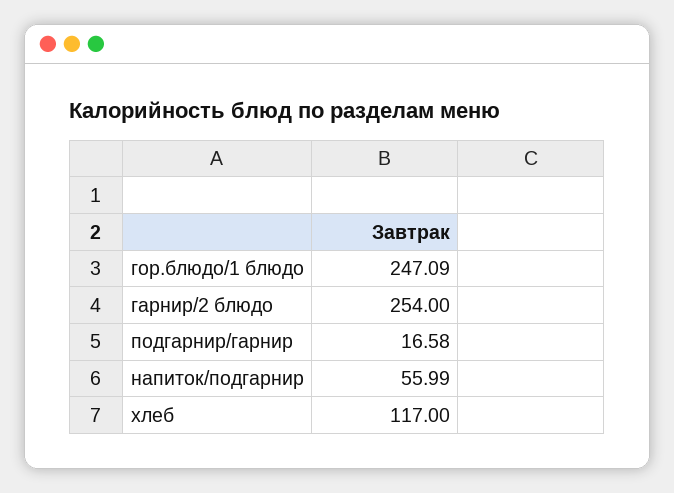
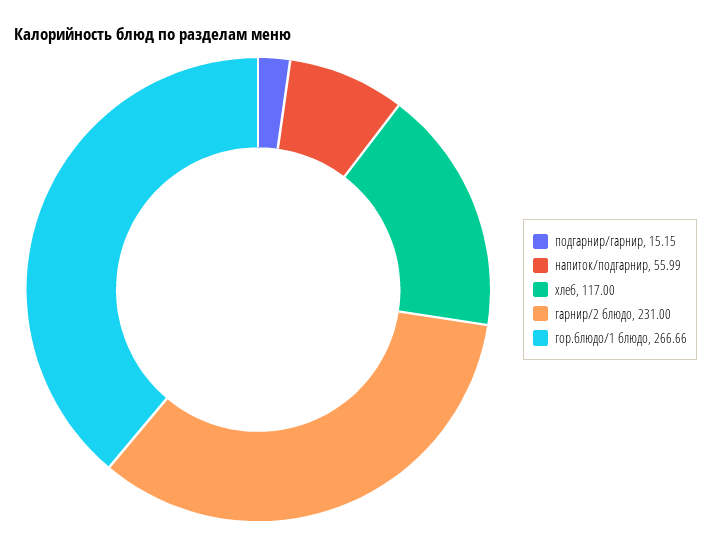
гор.блюдо/1 блюдо: 247.09 -> 266.66
гарнир/2 блюдо: 254 -> 231
подгарнир/гарнир: 16.58 -> 15.15

